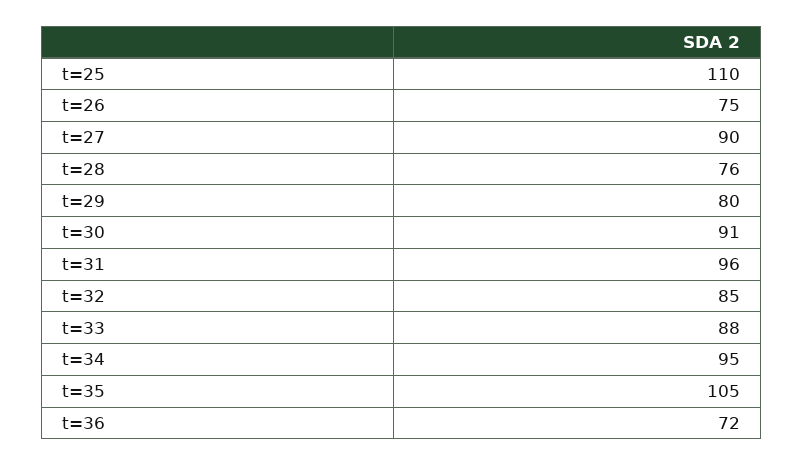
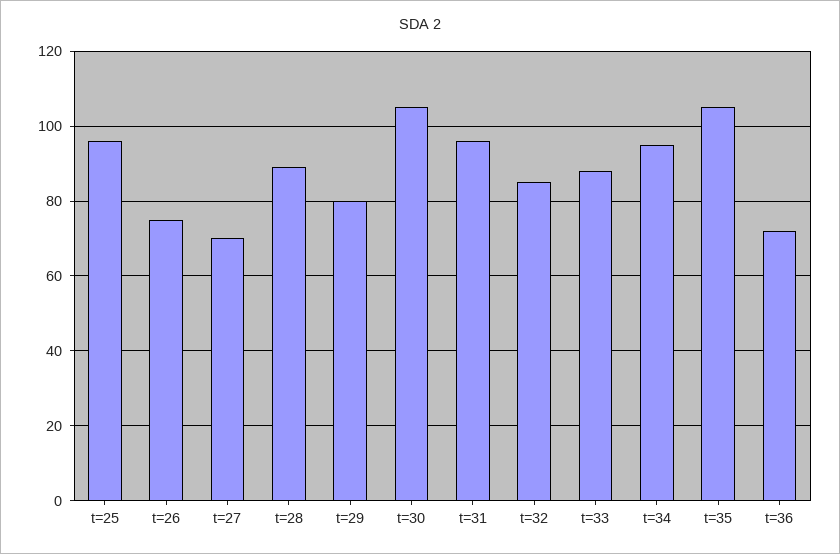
t=25: 110 -> 95
t=27: 90 -> 70
t=28: 76 -> 90
t=30: 91 -> 105

